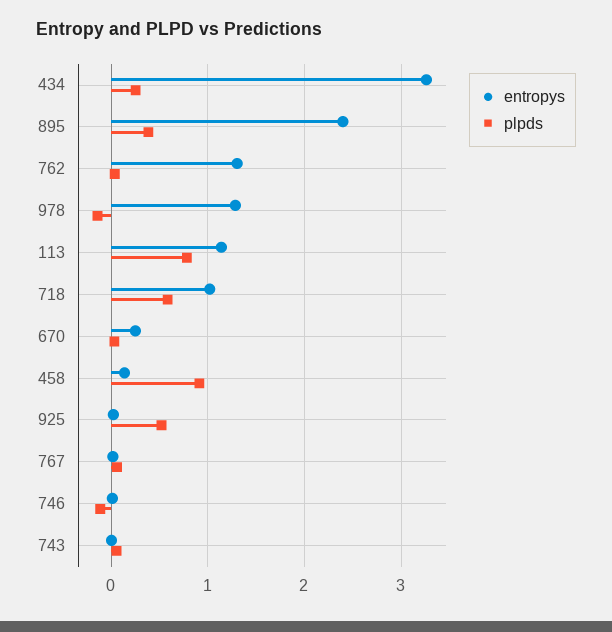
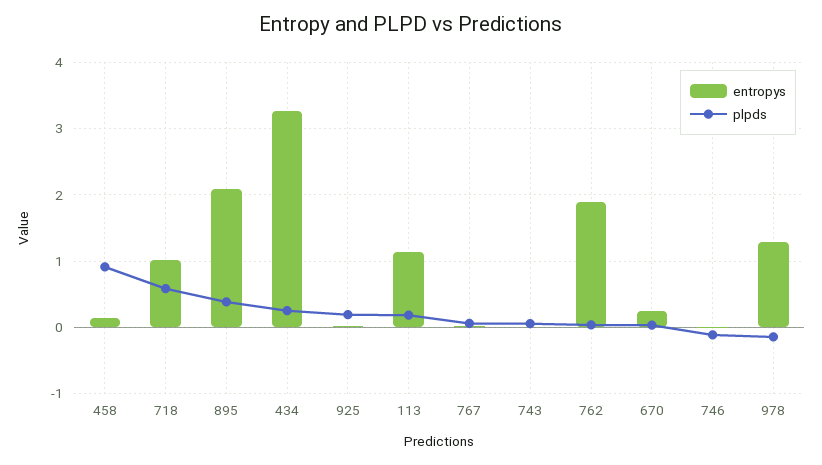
entropys, 895: 2.4 -> 2.1
entropys, 762: 1.3 -> 1.9
plpds, 113: 0.8 -> 0.2
plpds, 925: 0.5 -> 0.2

